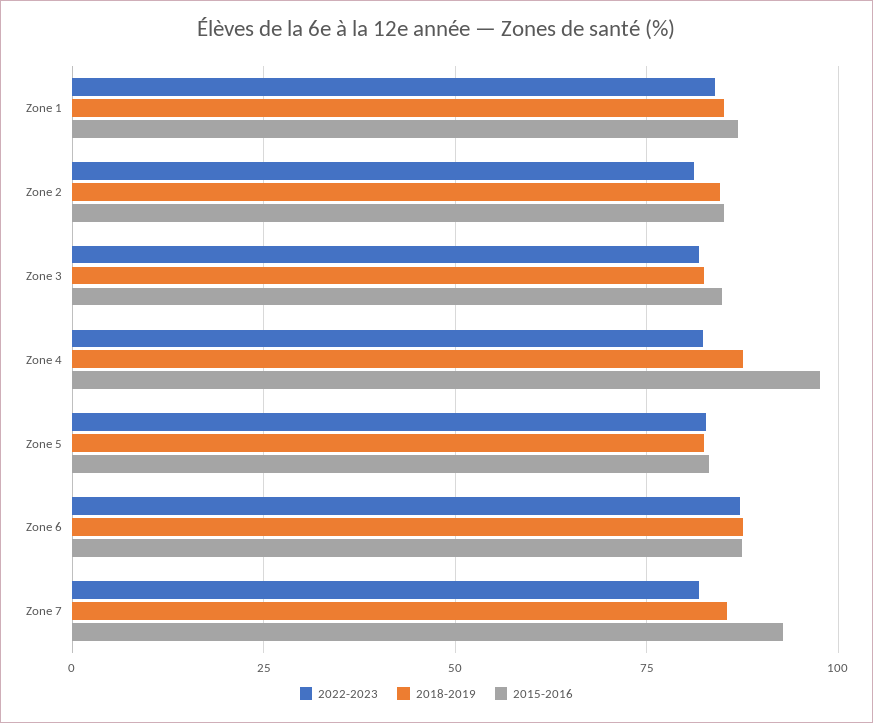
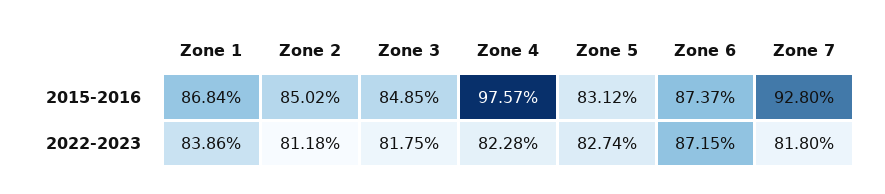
2018-2019, Zone 1: 85 -> none
2018-2019, Zone 2: 85 -> none
2018-2019, Zone 3: 82.5 -> none
2018-2019, Zone 4: 87.5 -> none
2018-2019, Zone 5: 82.5 -> none
2018-2019, Zone 6: 87.5 -> none
2018-2019, Zone 7: 85 -> none

